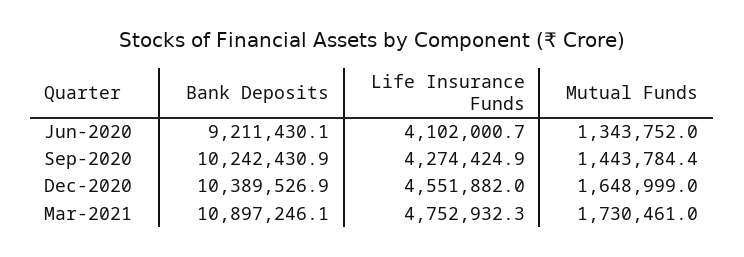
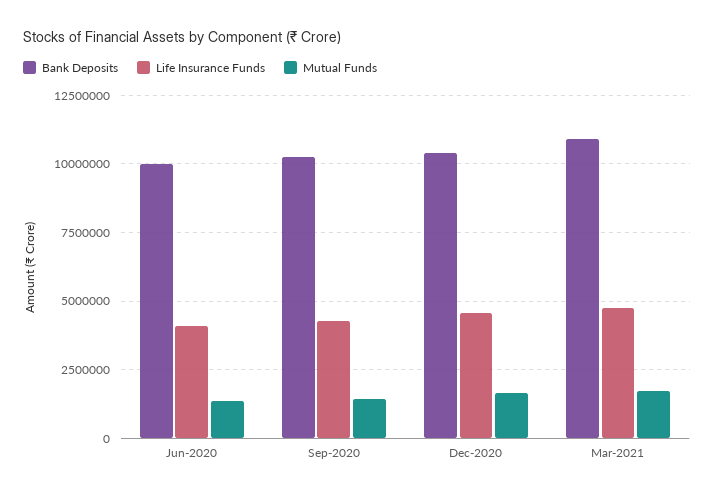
Bank Deposits, Jun-2020: 9211430.1 -> 10000000

